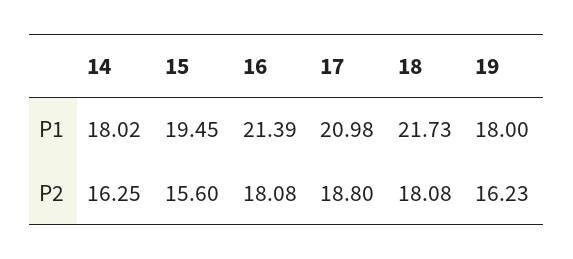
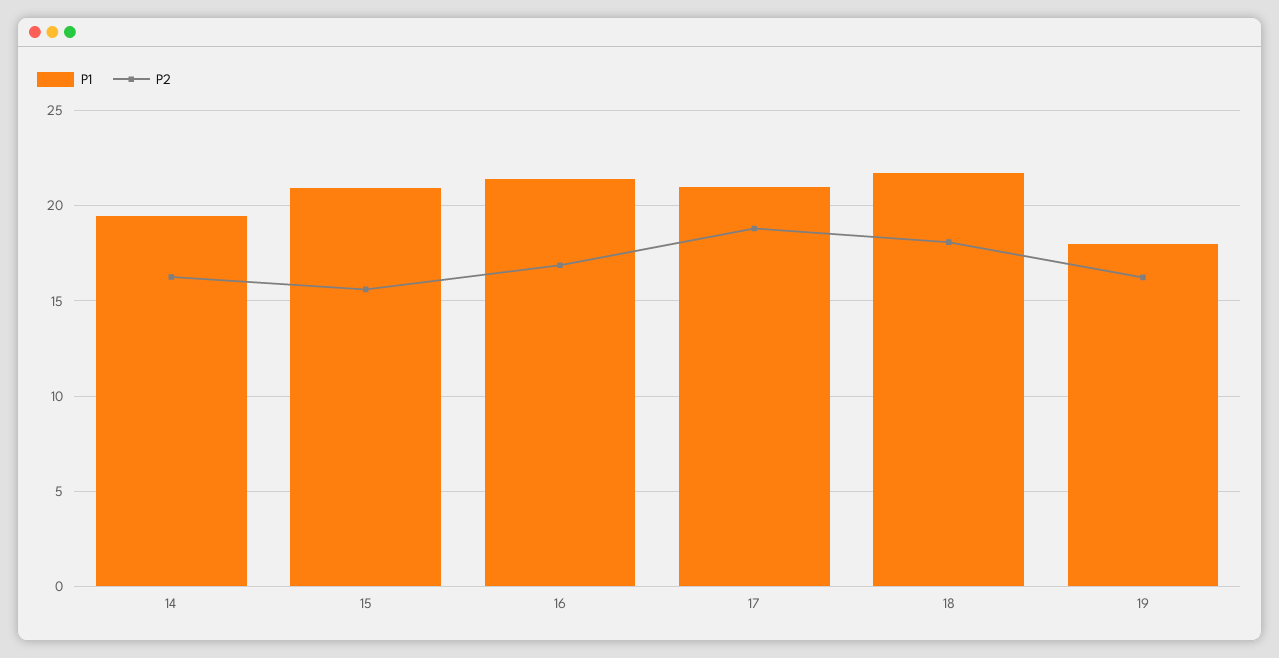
P1, 14: 18.02 -> 19.5
P1, 15: 19.45 -> 21
P2, 16: 18.08 -> 17

